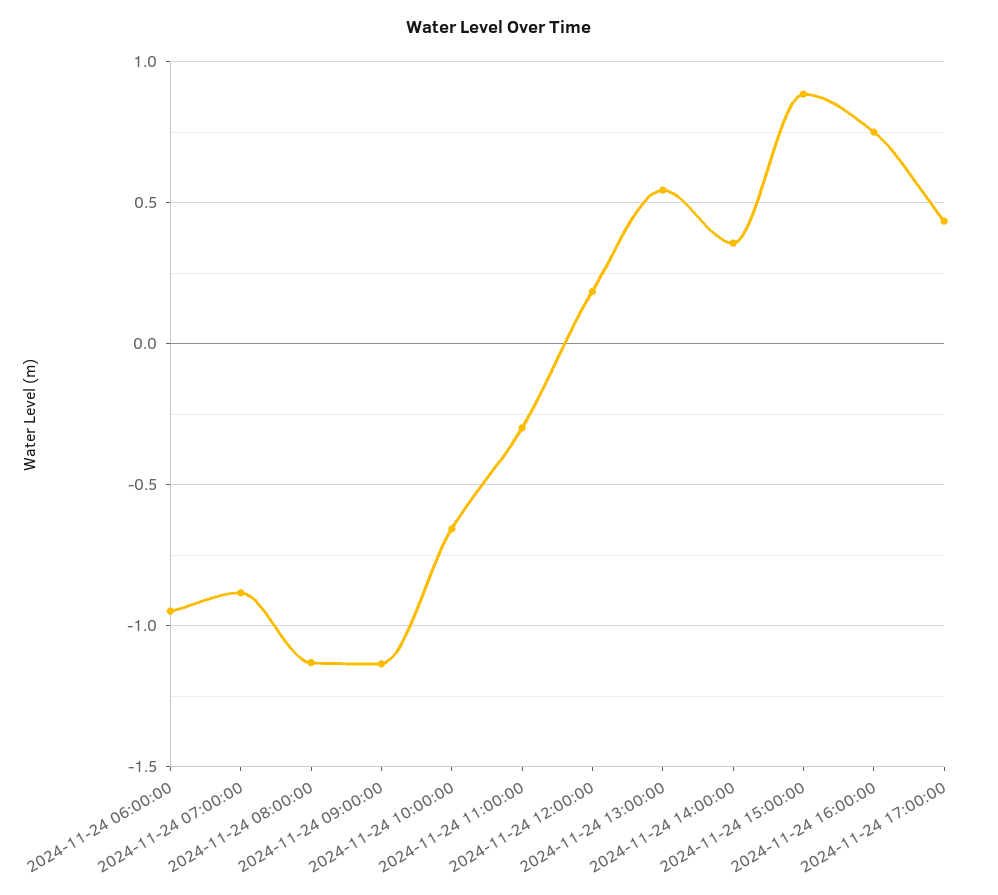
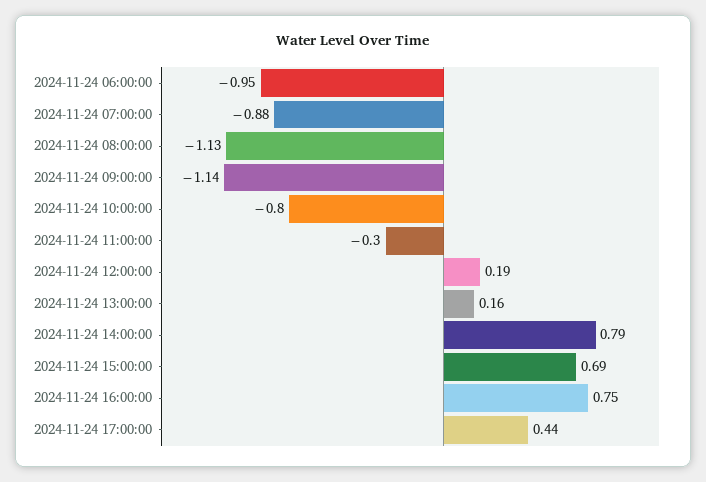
2024-11-24 10:00:00: -0.65 -> -0.8
2024-11-24 13:00:00: 0.55 -> 0.16
2024-11-24 14:00:00: 0.35 -> 0.79
2024-11-24 15:00:00: 0.9 -> 0.69

